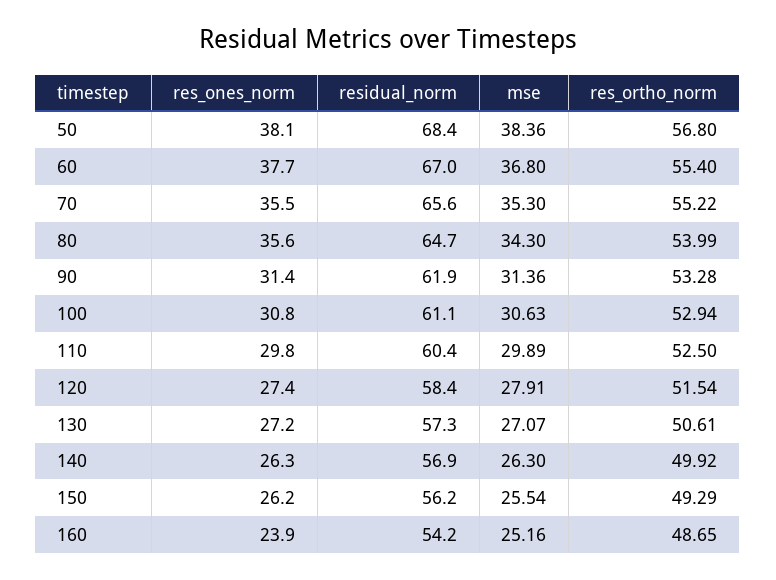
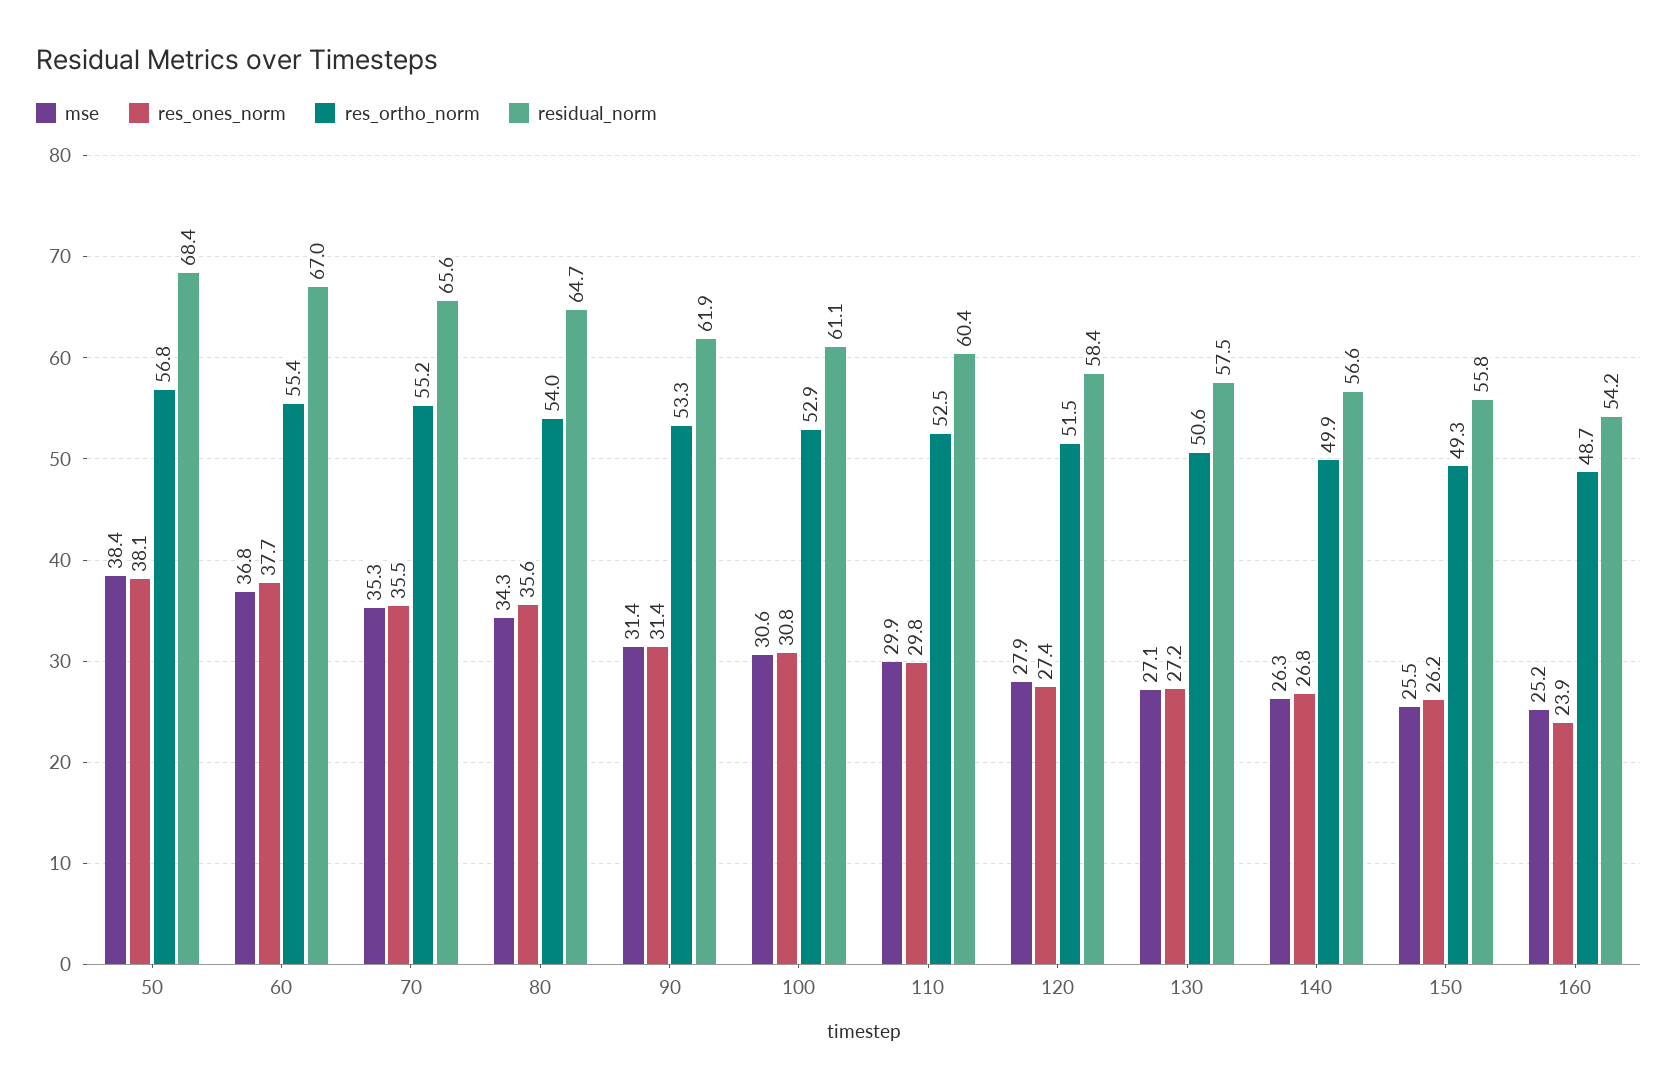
residual_norm, 130: 57.3 -> 57.5
res_ones_norm, 140: 26.3 -> 26.8
residual_norm, 140: 56.9 -> 56.6
residual_norm, 150: 56.2 -> 55.8

